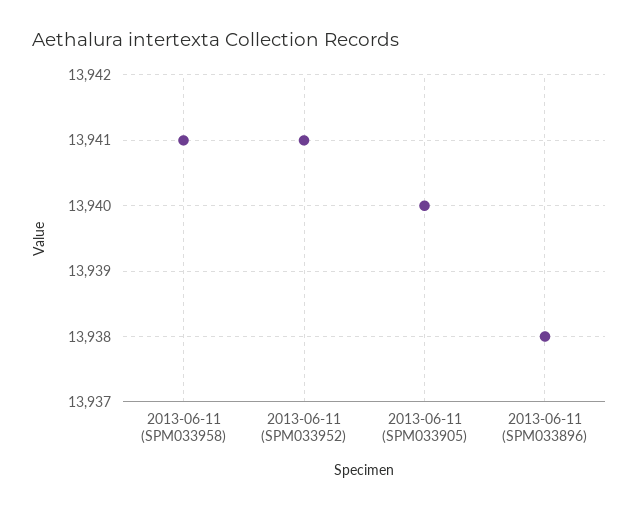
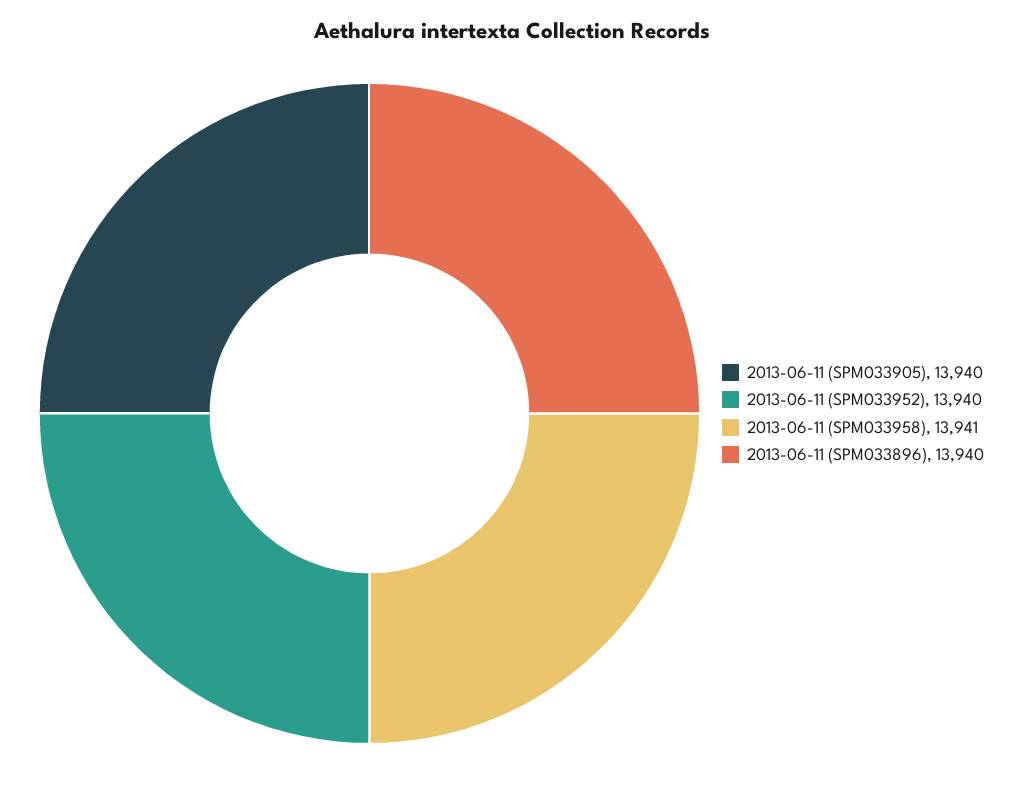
2013-06-11 (SPM033952): 13941 -> 13940
2013-06-11 (SPM033896): 13938 -> 13940

